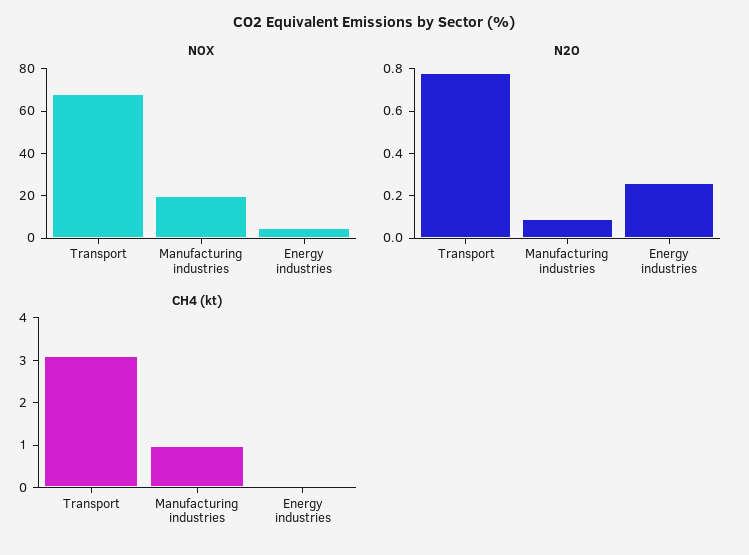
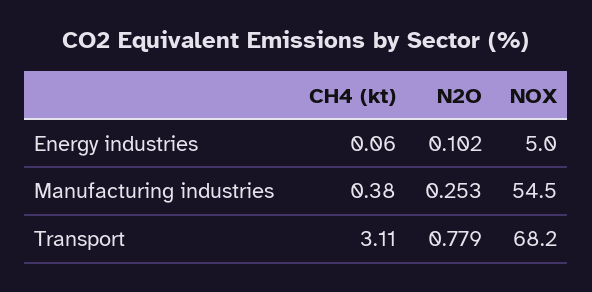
NOX, Manufacturing industries: 20 -> 54.5
N2O, Manufacturing industries: 0.1 -> 0.253
N2O, Energy industries: 0.25 -> 0.102
CH4 (kt), Manufacturing industries: 1 -> 0.38

